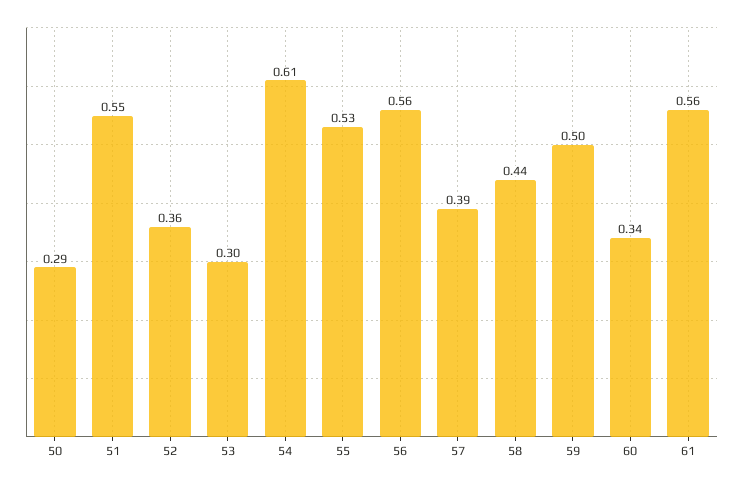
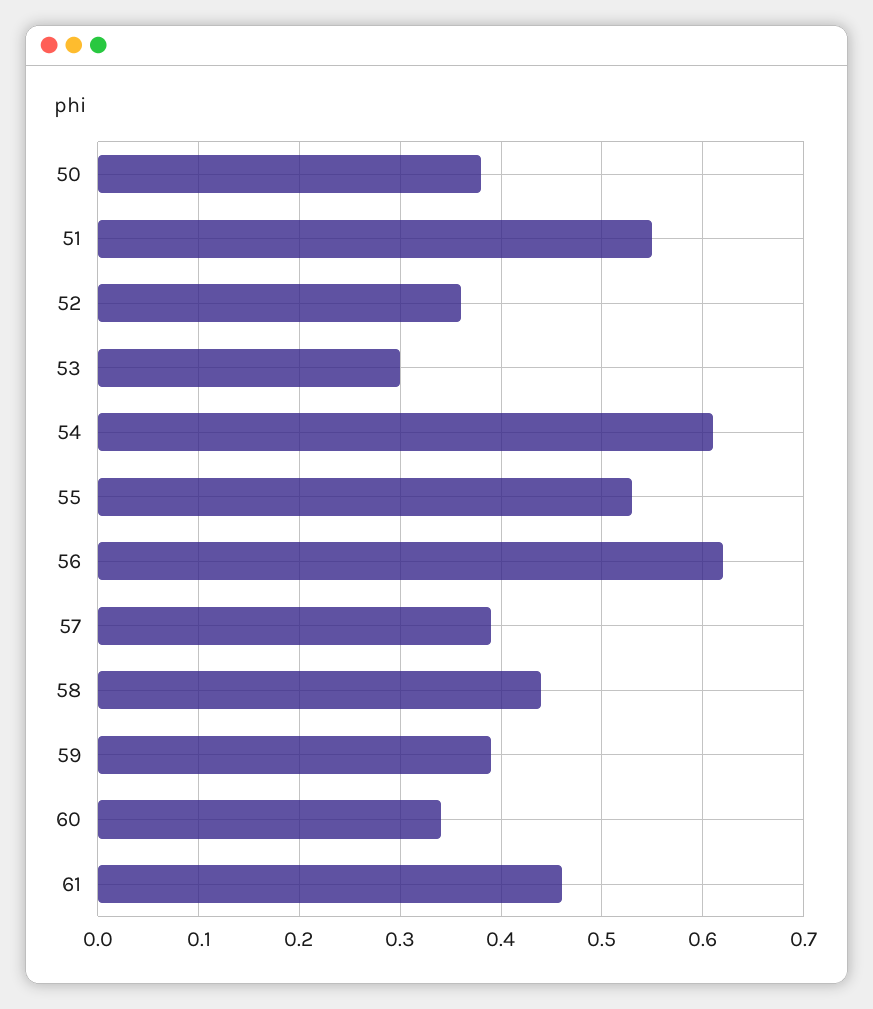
50: 0.29 -> 0.38
56: 0.56 -> 0.62
59: 0.5 -> 0.39
61: 0.56 -> 0.46

